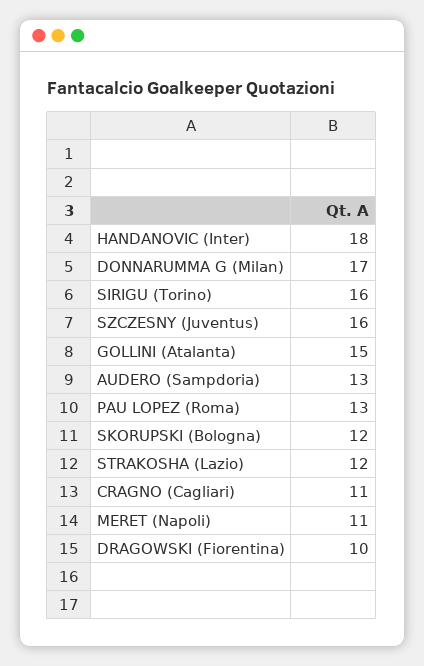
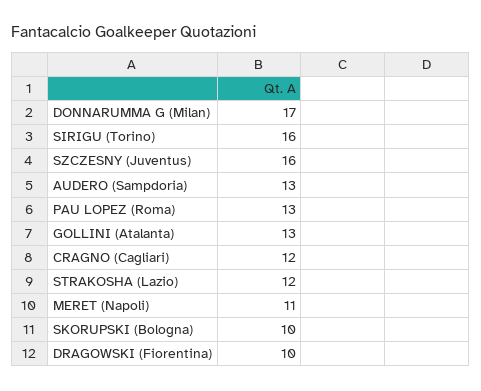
HANDANOVIC (Inter): 18 -> none
GOLLINI (Atalanta): 15 -> 13
SKORUPSKI (Bologna): 12 -> 10
CRAGNO (Cagliari): 11 -> 12

